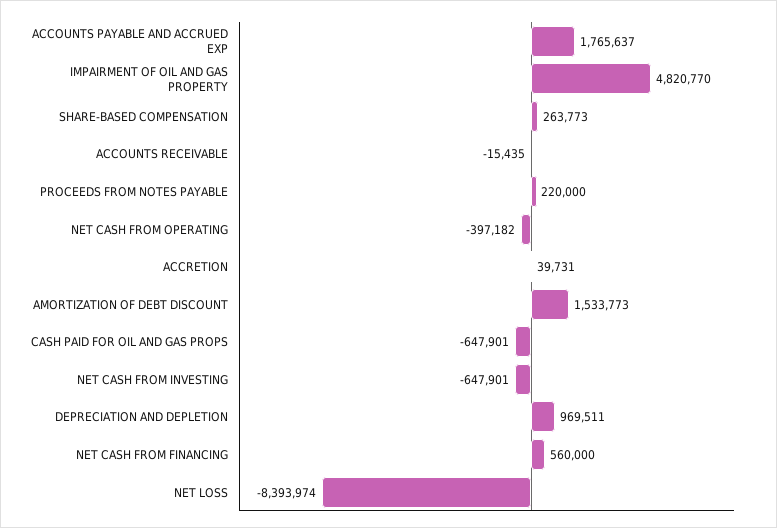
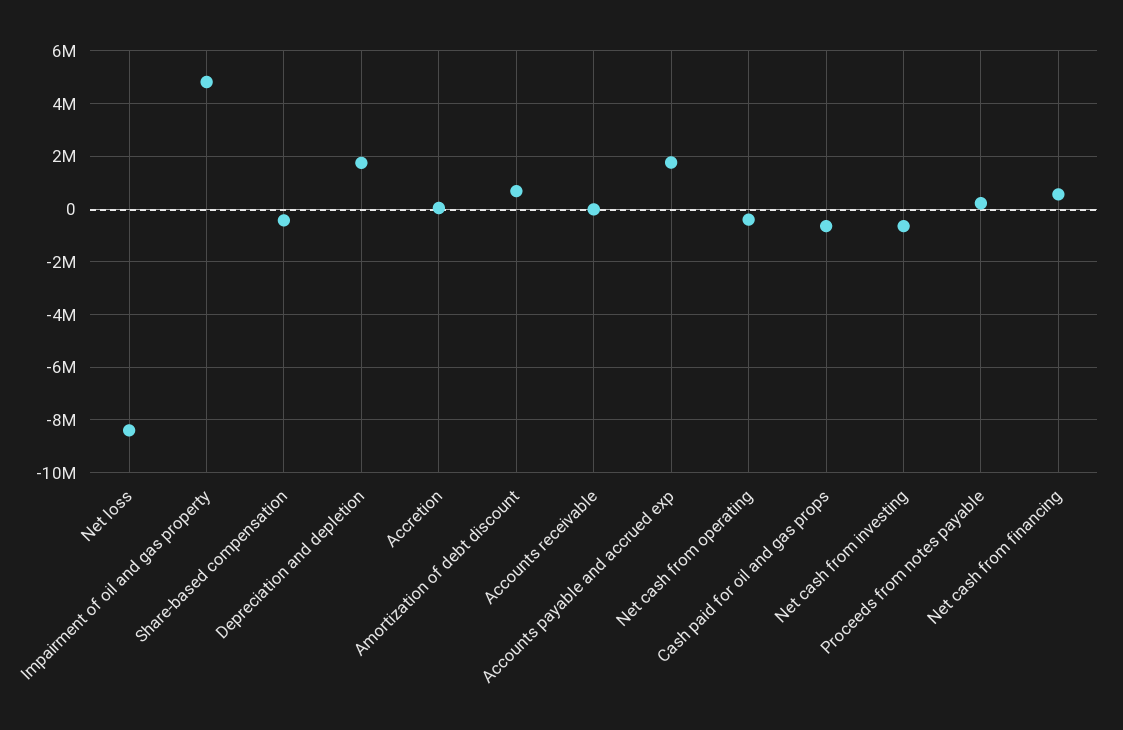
SHARE-BASED COMPENSATION: 263773 -> -500000
AMORTIZATION OF DEBT DISCOUNT: 1533773 -> 750000
DEPRECIATION AND DEPLETION: 969511 -> 1750000

